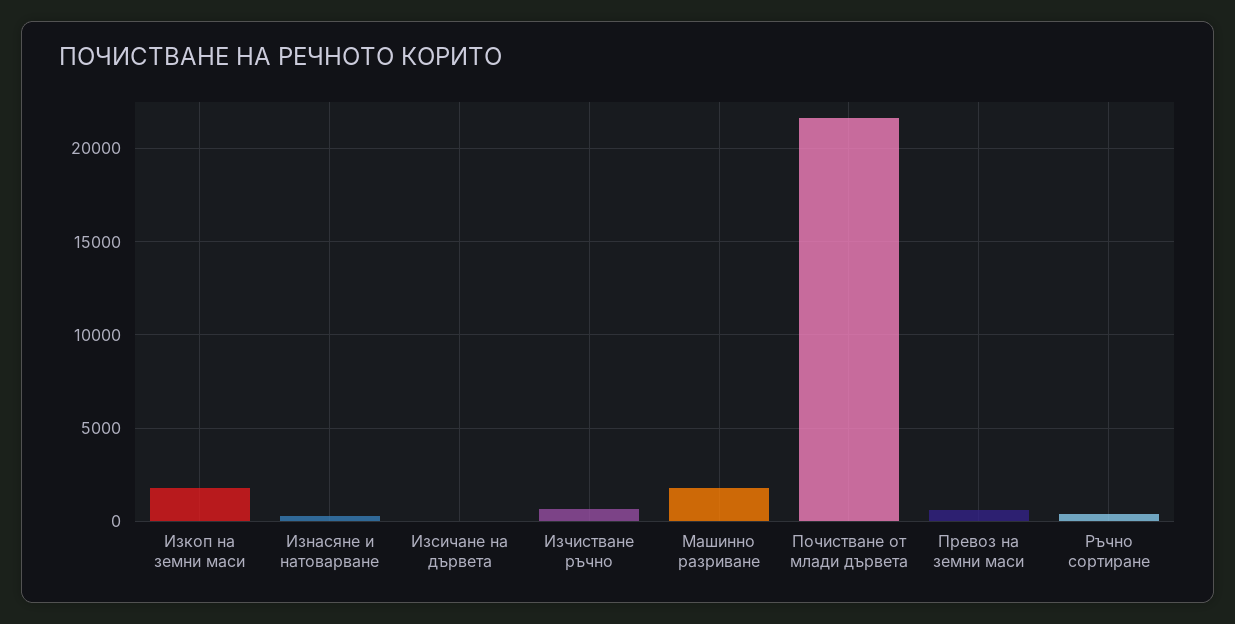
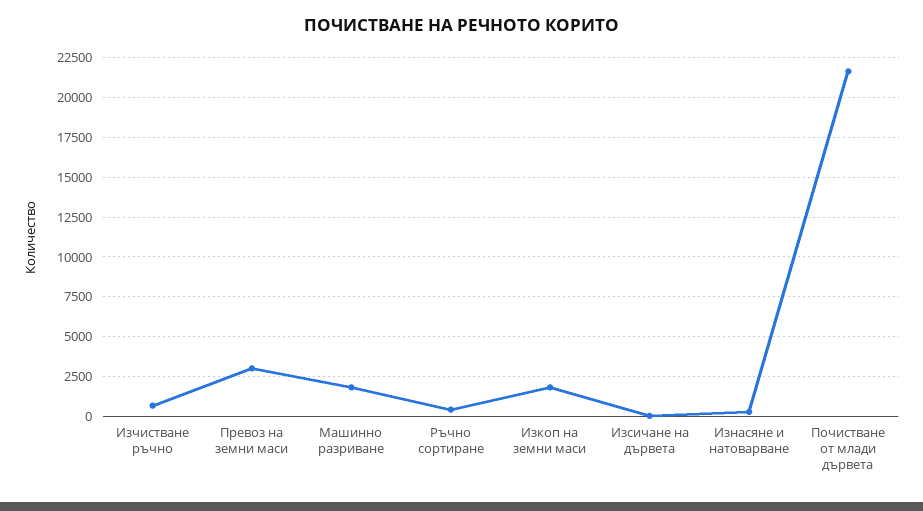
Превоз на земни маси: 500 -> 3000

